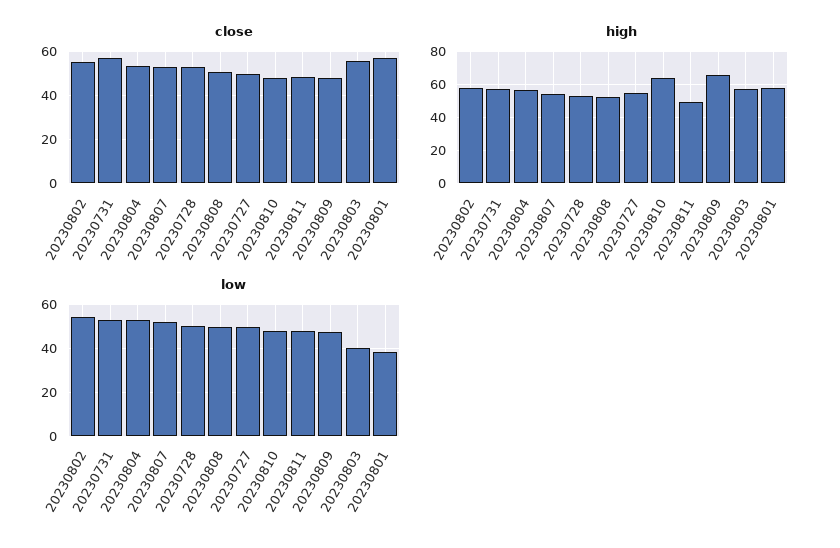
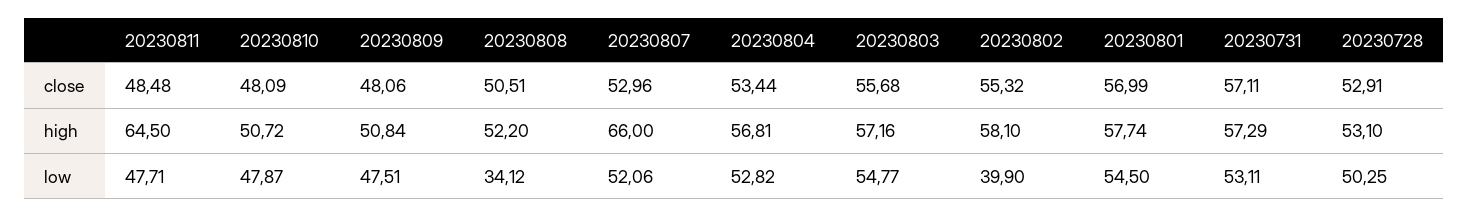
close, 20230727: 50 -> none
high, 20230807: 55 -> 66
high, 20230727: 55 -> none
high, 20230810: 65 -> 50.72
high, 20230811: 50 -> 64.5
high, 20230809: 65 -> 50.84
low, 20230802: 55 -> 39.9
low, 20230808: 50 -> 34.12
low, 20230727: 50 -> none
low, 20230803: 40 -> 54.77
low, 20230801: 40 -> 54.5

